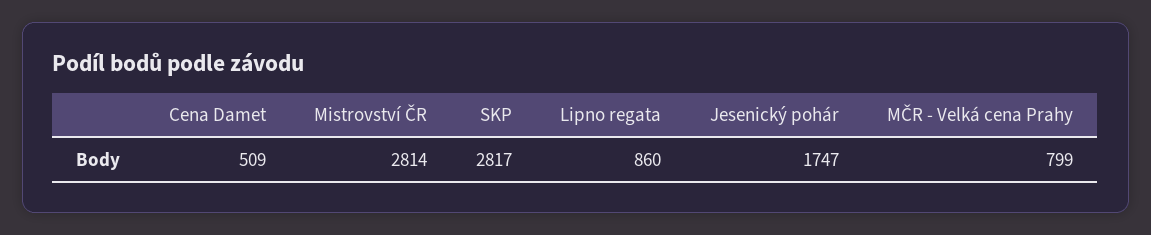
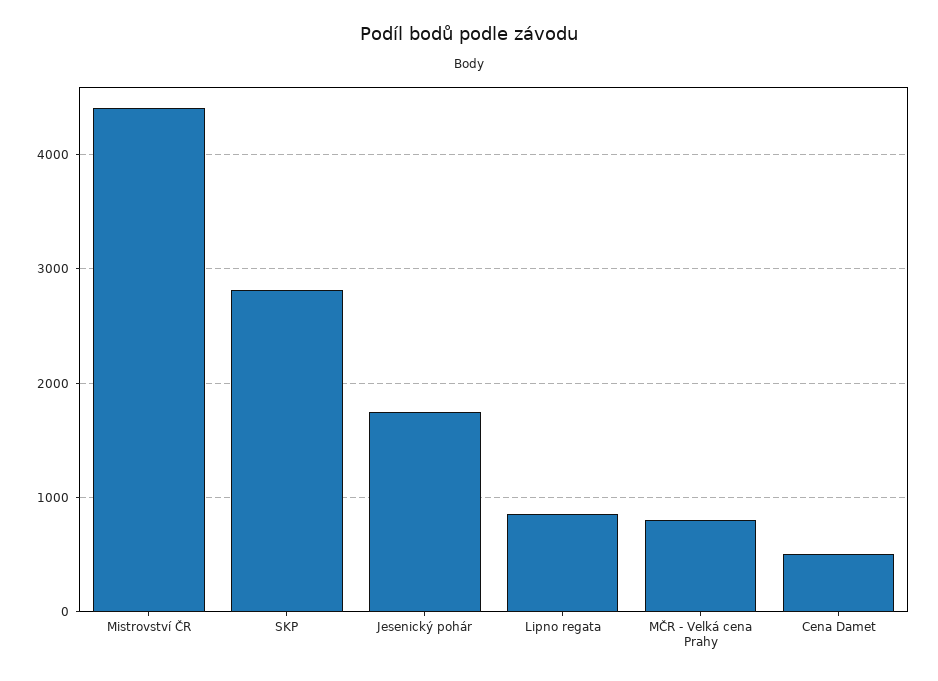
Mistrovství ČR: 2814 -> 4400

